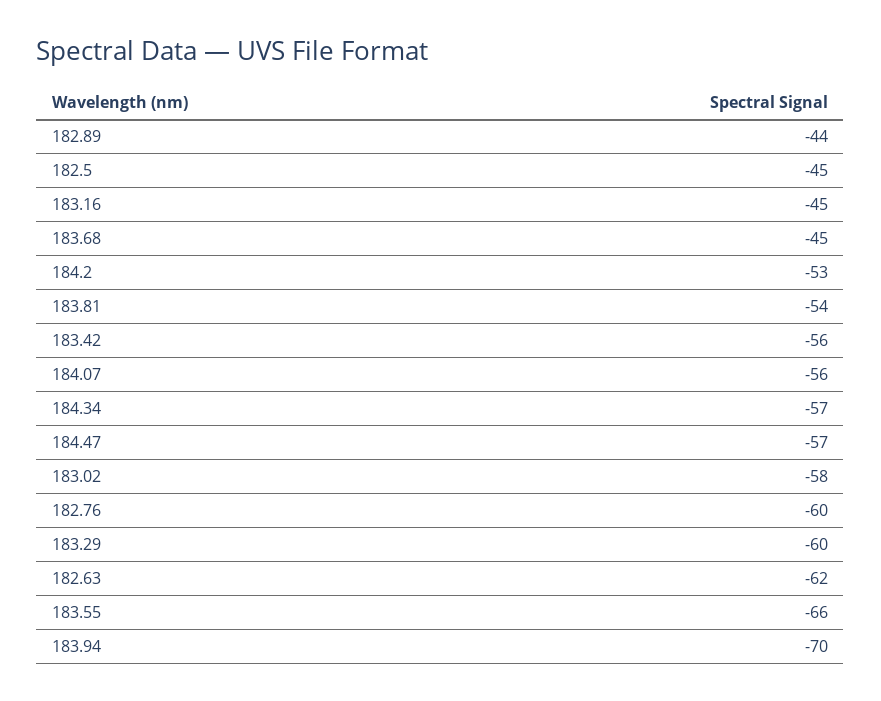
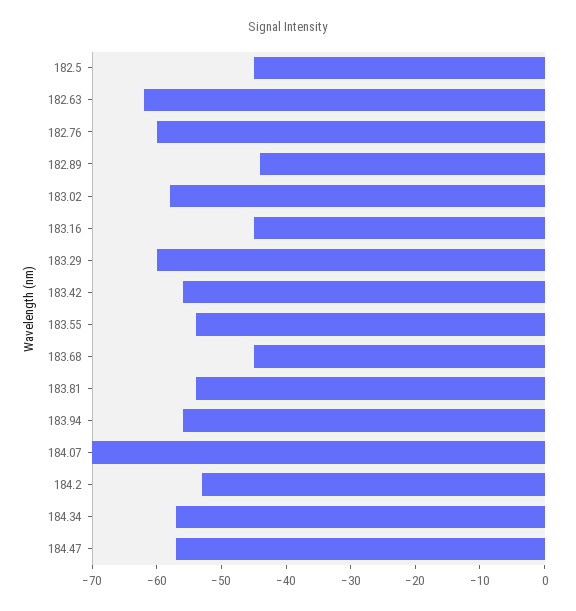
184.07: -56 -> -70
183.55: -66 -> -55
183.94: -70 -> -55

